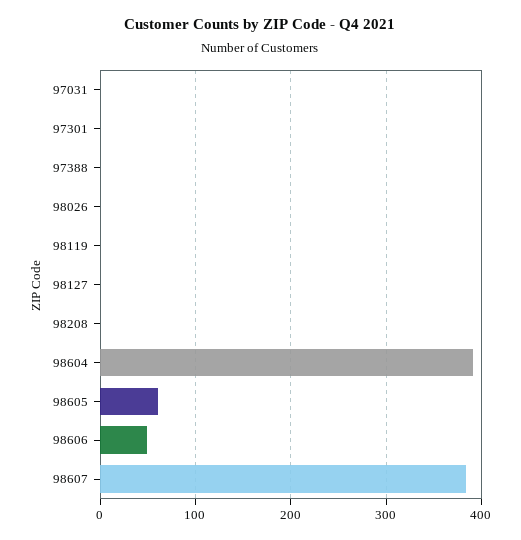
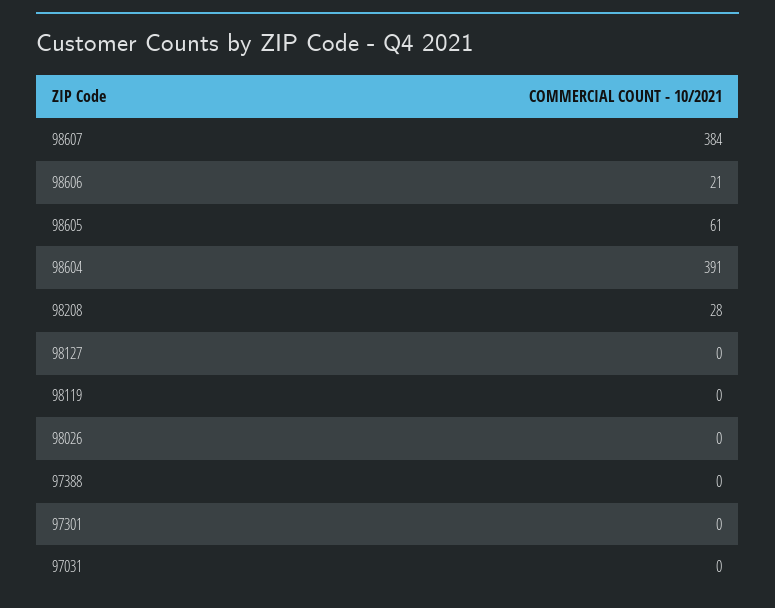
98208: 0 -> 28
98606: 50 -> 21

